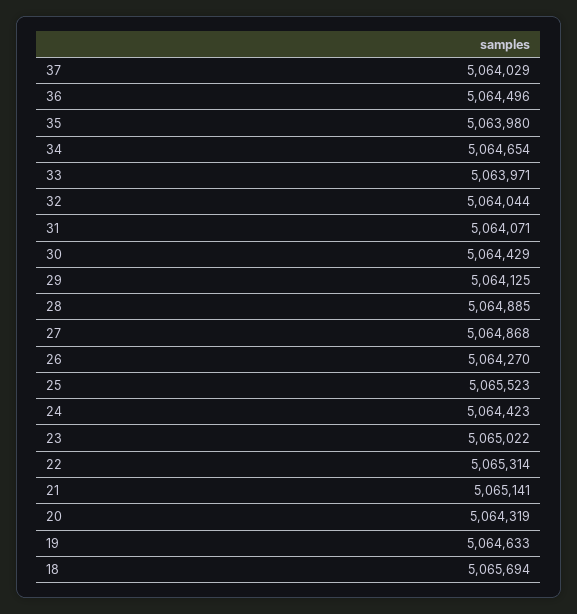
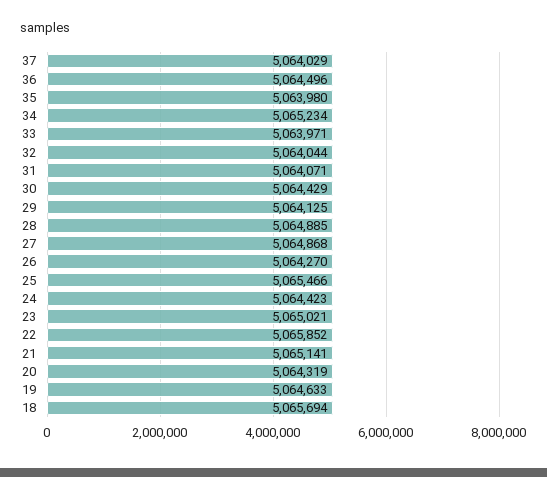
34: 5064654 -> 5065234
25: 5065523 -> 5065466
23: 5065022 -> 5065021
22: 5065314 -> 5065852

